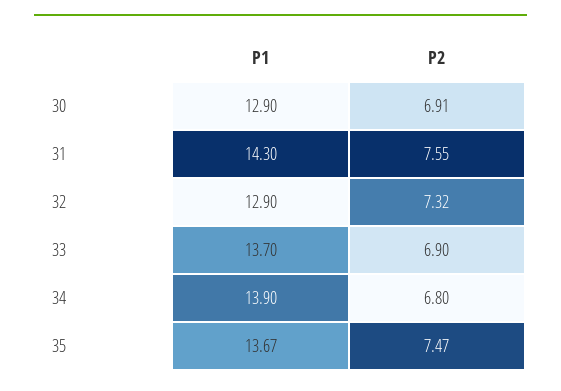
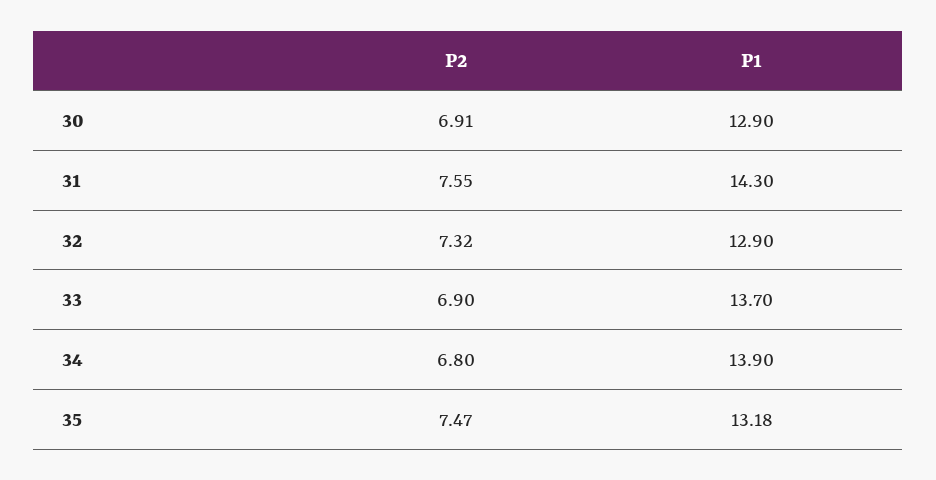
P1, 35: 13.67 -> 13.18

